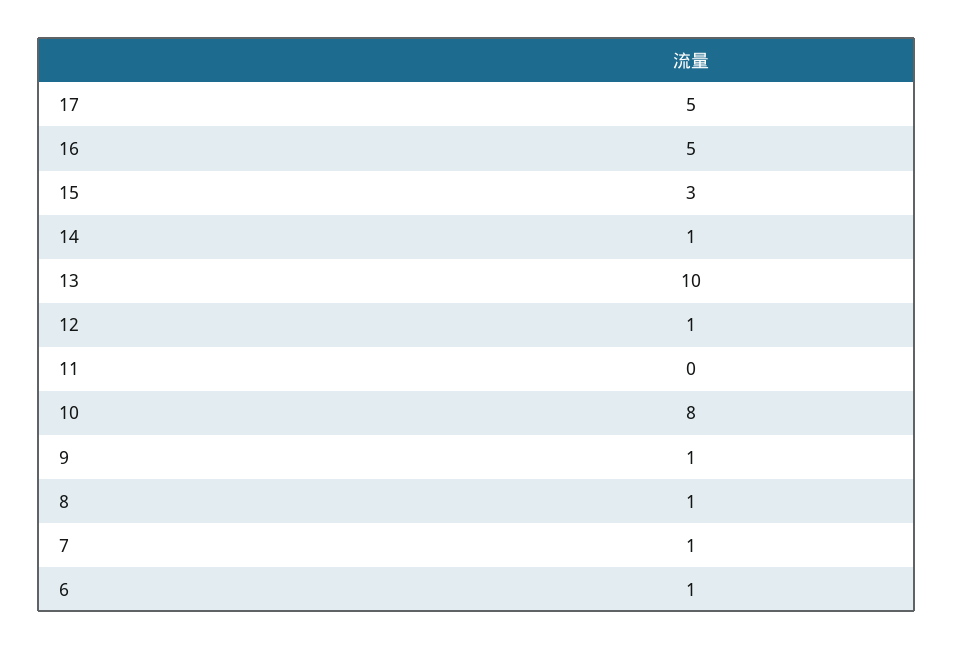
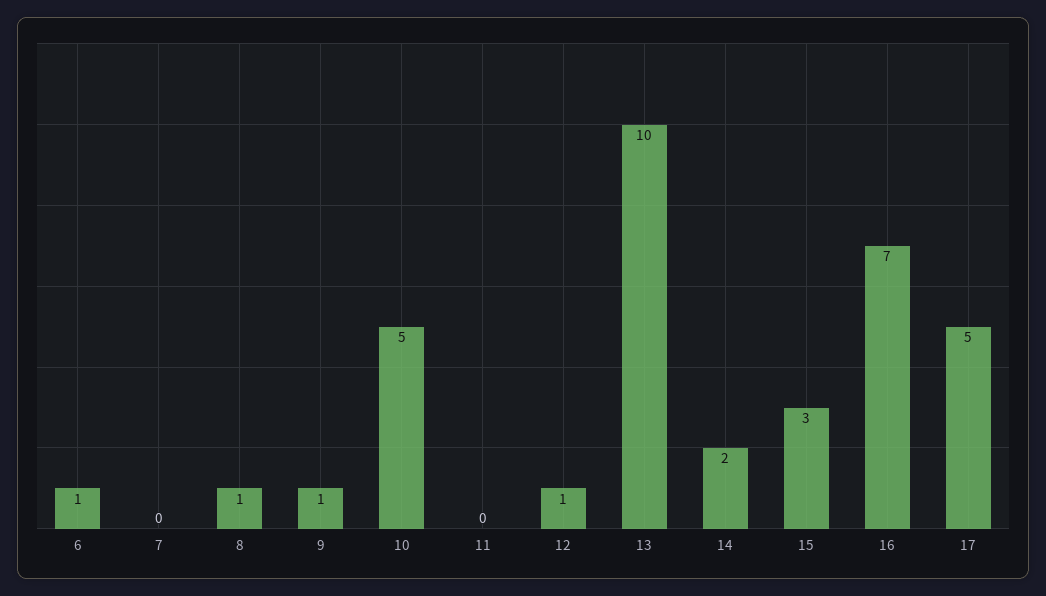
16: 5 -> 7
14: 1 -> 2
10: 8 -> 5
7: 1 -> 0

